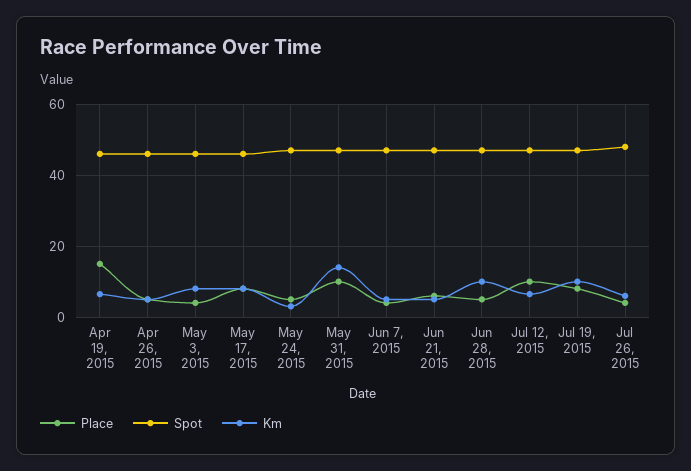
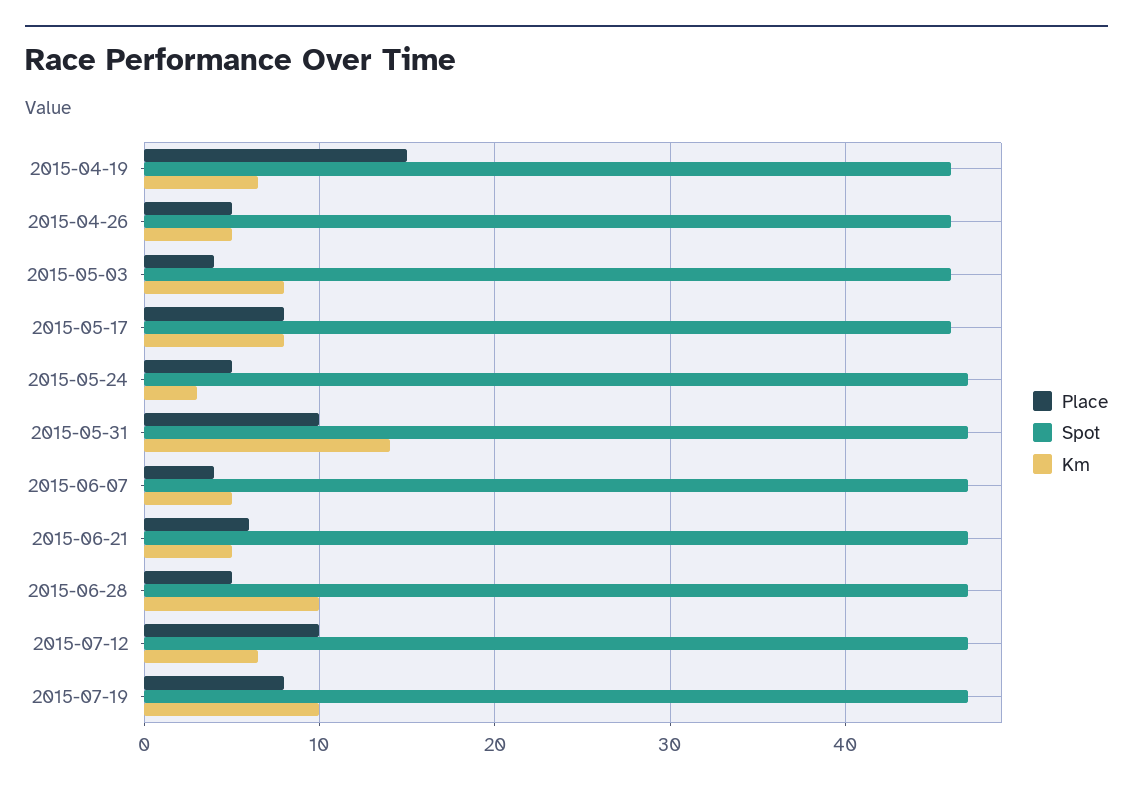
Place, Jul 26, 2015: 4 -> none
Spot, Jul 26, 2015: 48 -> none
Km, Jul 26, 2015: 6 -> none

